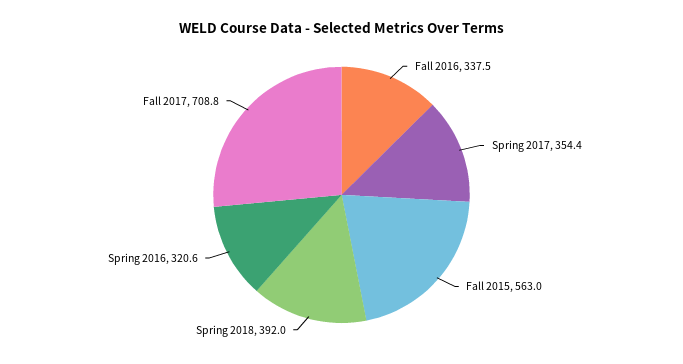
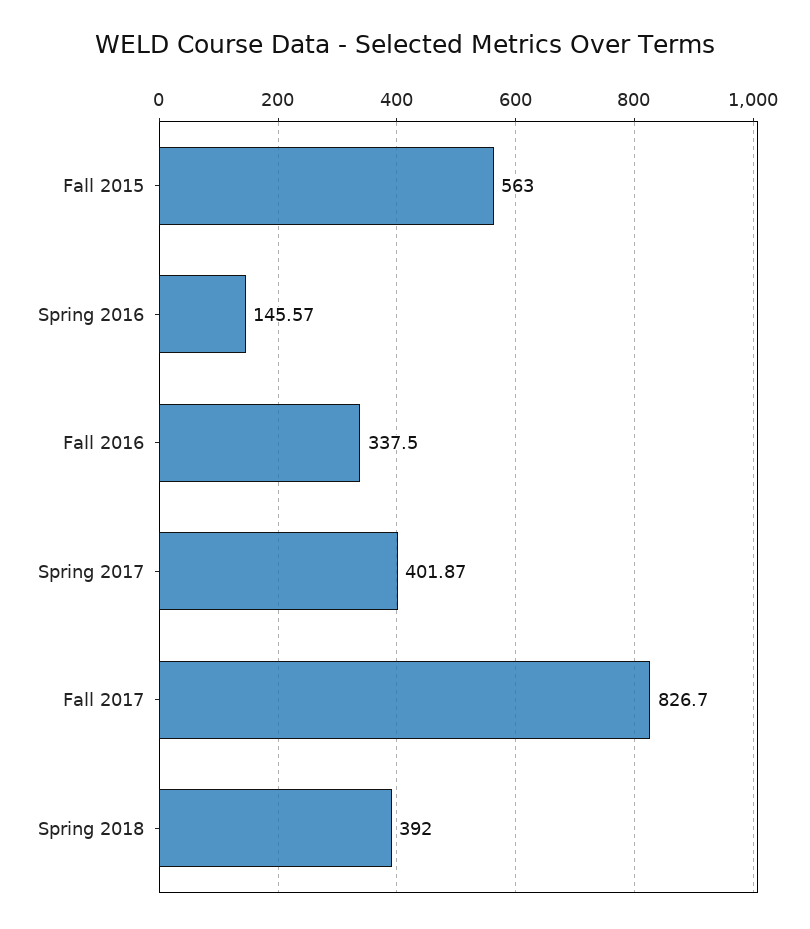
Spring 2017: 354.4 -> 401.87
Spring 2016: 320.6 -> 145.57
Fall 2017: 708.8 -> 826.7

